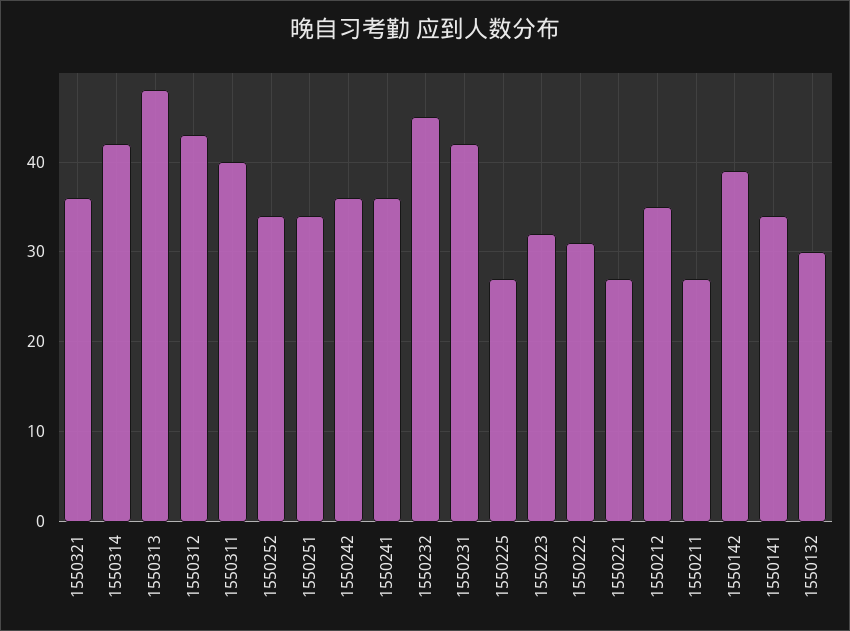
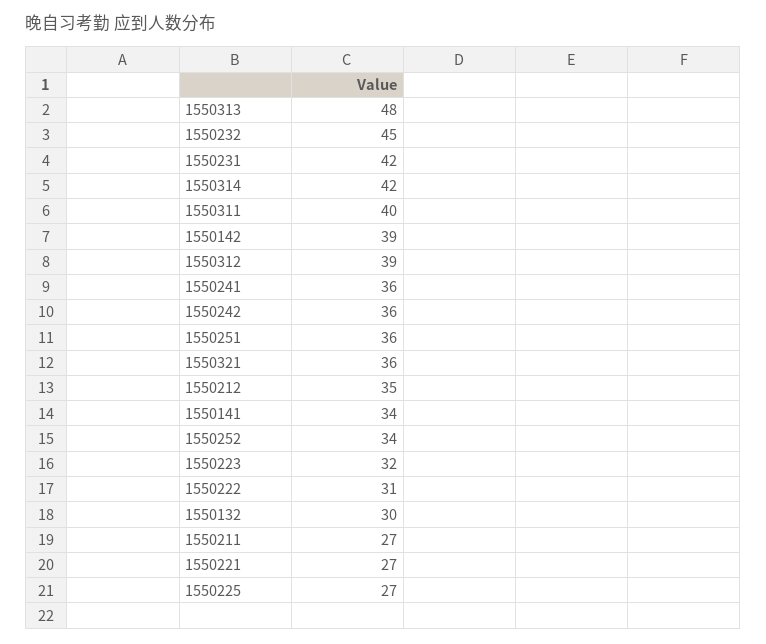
1550312: 43 -> 39
1550251: 34 -> 36

